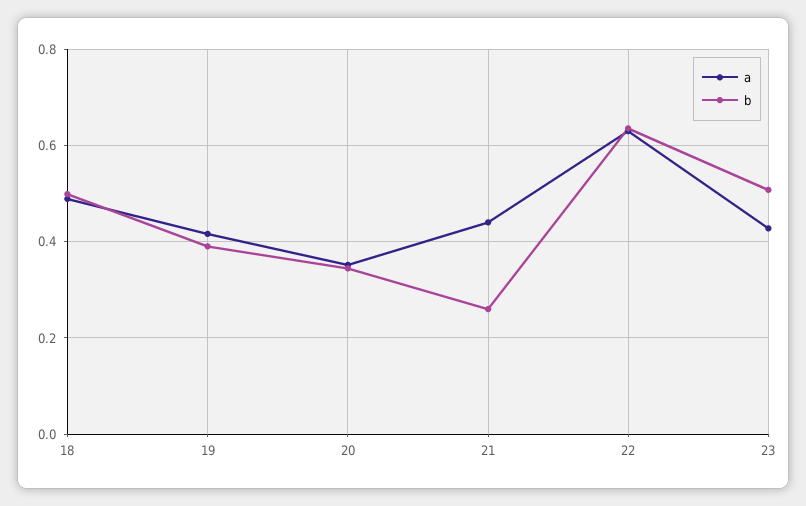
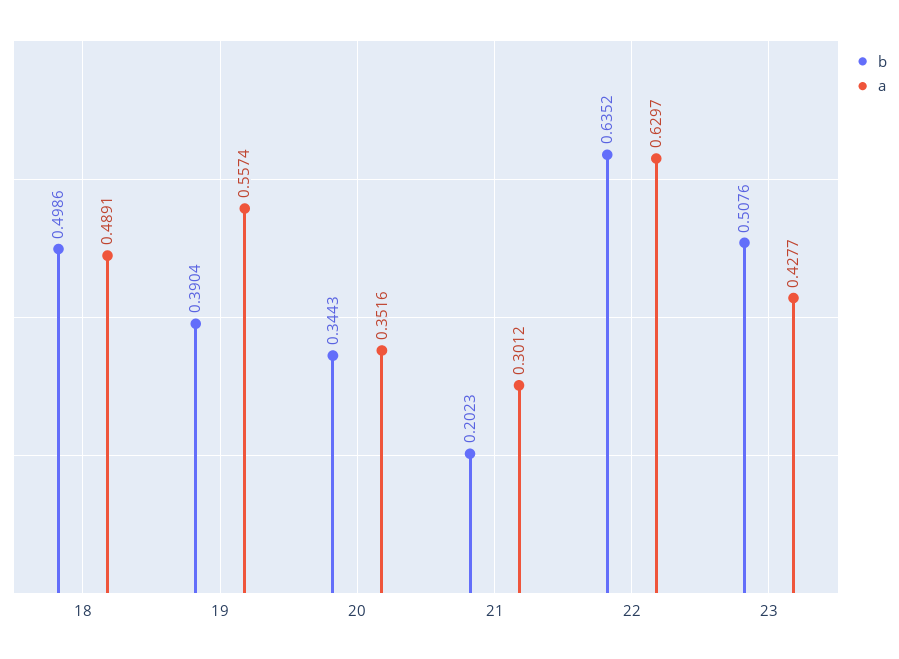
a, 19: 0.42 -> 0.5574
a, 21: 0.44 -> 0.3012
b, 21: 0.26 -> 0.2023

